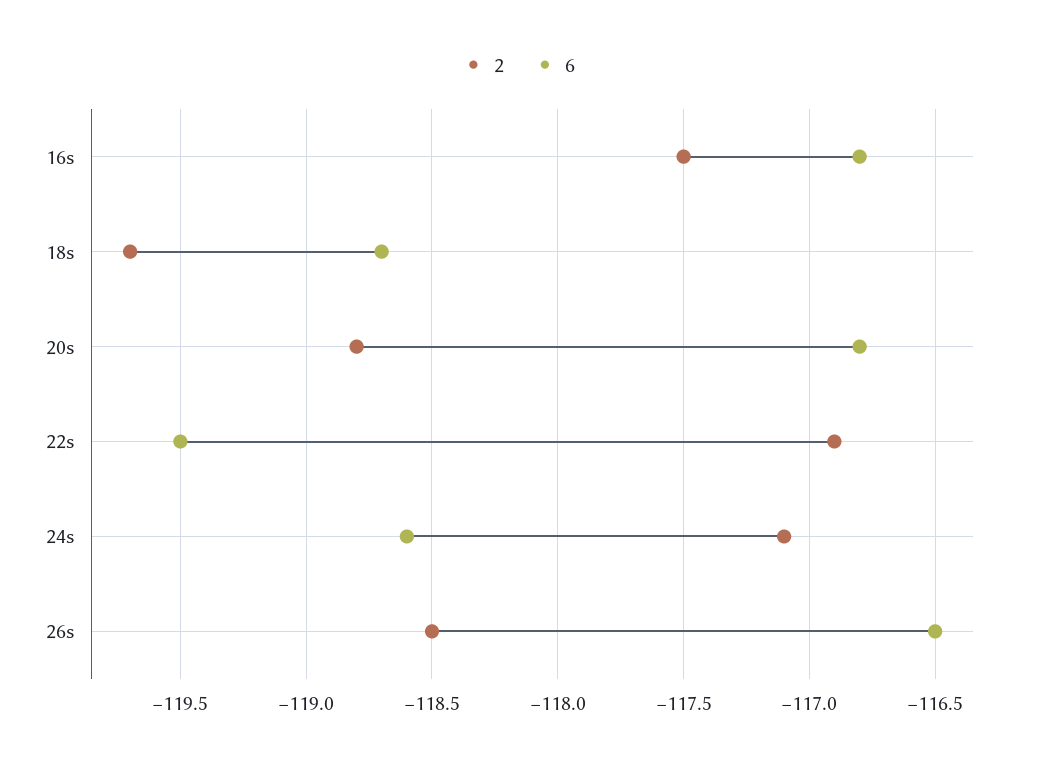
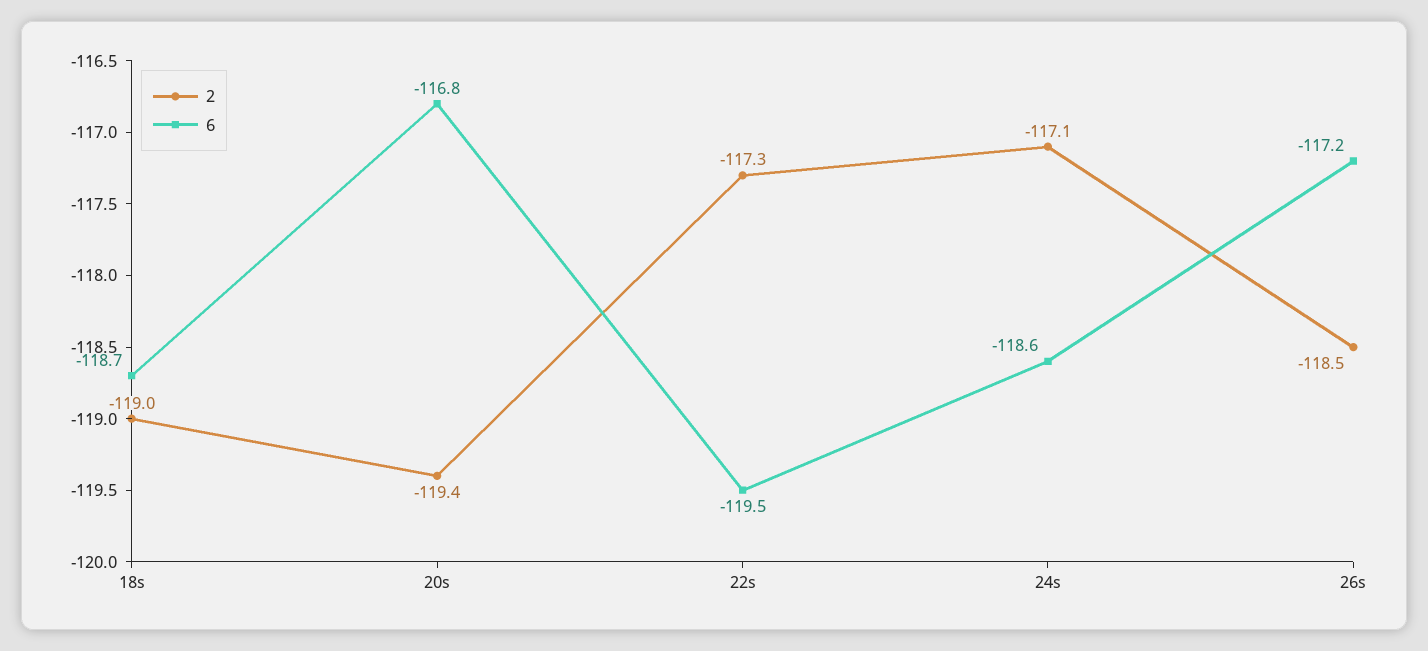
2, 16s: -117.5 -> none
6, 16s: -116.8 -> none
2, 18s: -119.7 -> -119
2, 20s: -118.8 -> -119.4
2, 22s: -116.9 -> -117.3
6, 26s: -116.5 -> -117.2

